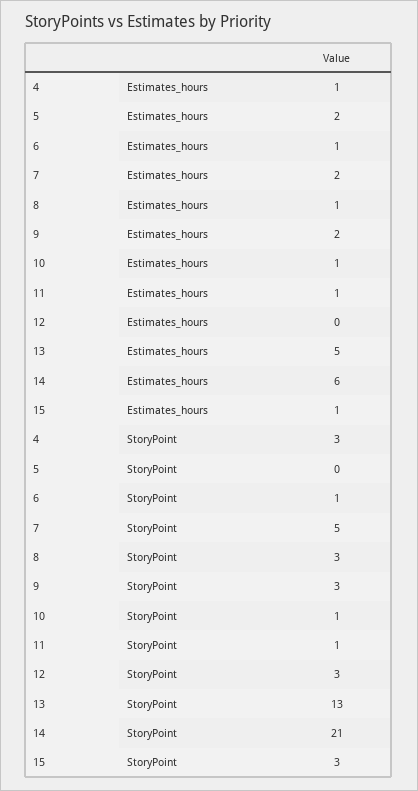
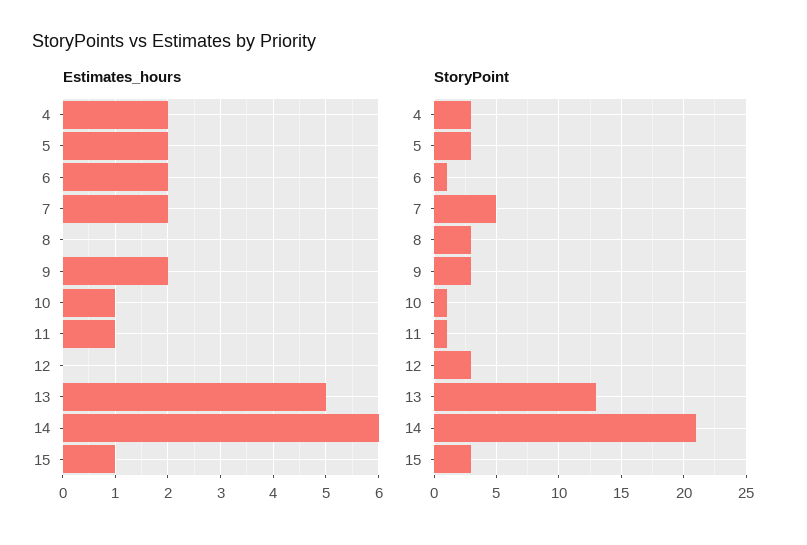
Estimates_hours, 4: 1 -> 2
Estimates_hours, 6: 1 -> 2
Estimates_hours, 8: 1 -> 0
StoryPoint, 5: 0 -> 3

